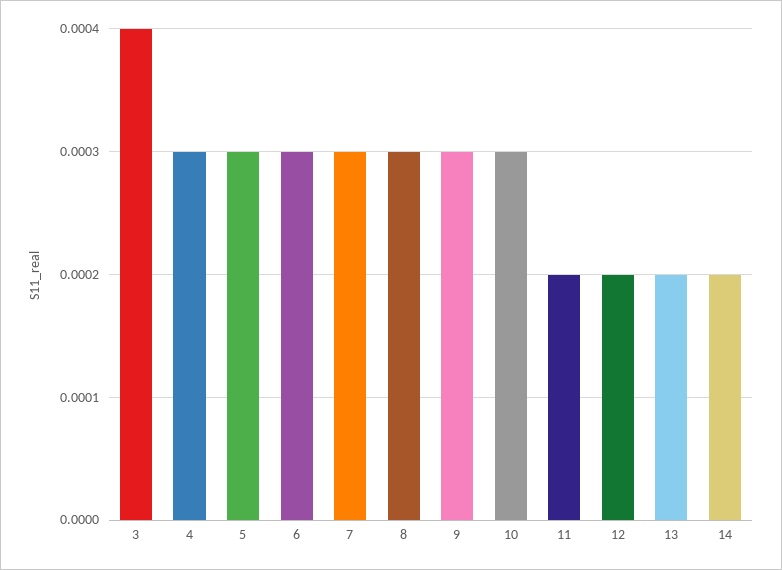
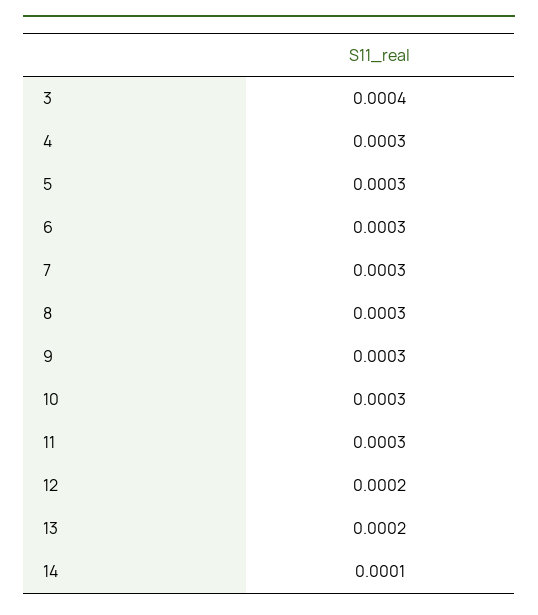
11: 0.0002 -> 0.0003
14: 0.0002 -> 0.0001

